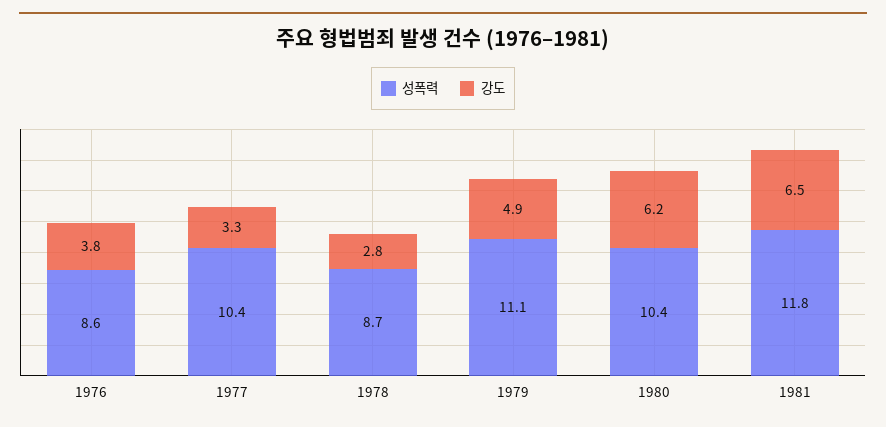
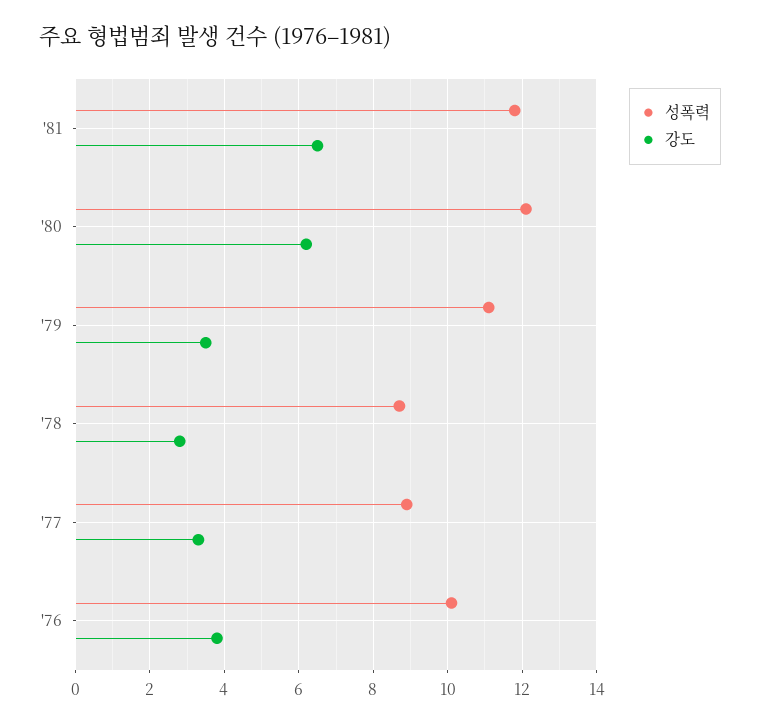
성폭력, 1976: 8.6 -> 10
성폭력, 1977: 10.4 -> 9
강도, 1979: 4.9 -> 3.5
성폭력, 1980: 10.4 -> 12

